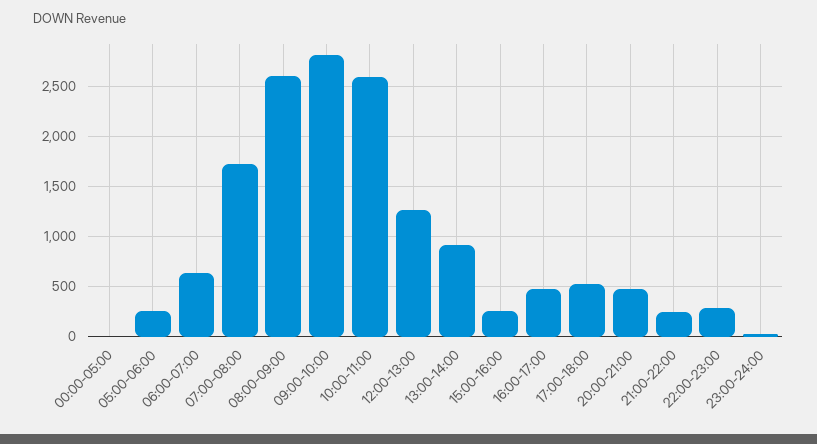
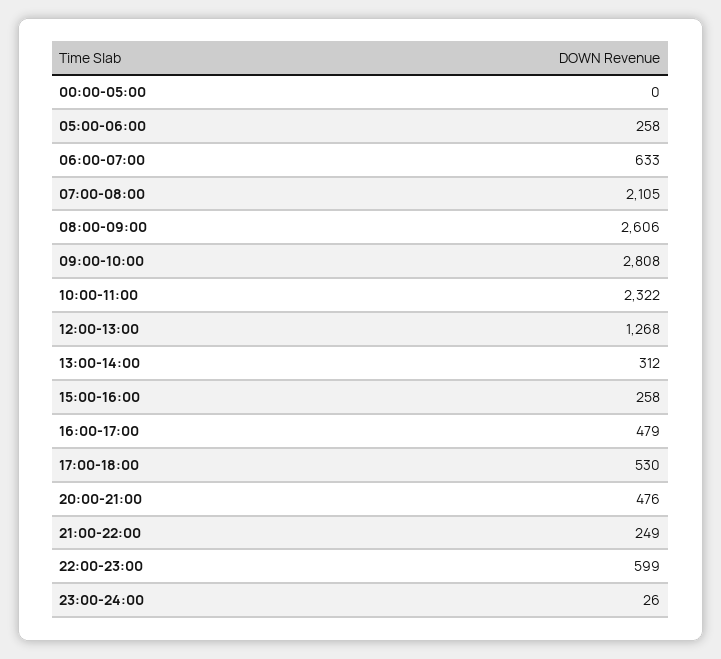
07:00-08:00: 1700 -> 2105
10:00-11:00: 2600 -> 2322
13:00-14:00: 900 -> 312
22:00-23:00: 300 -> 599

